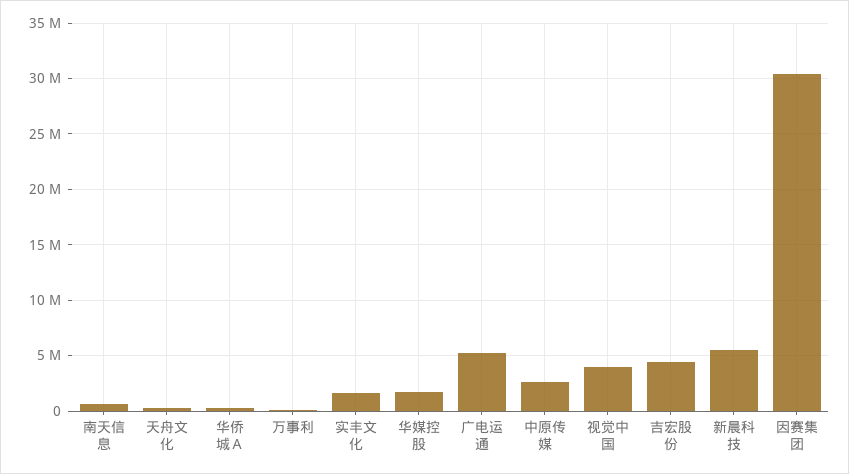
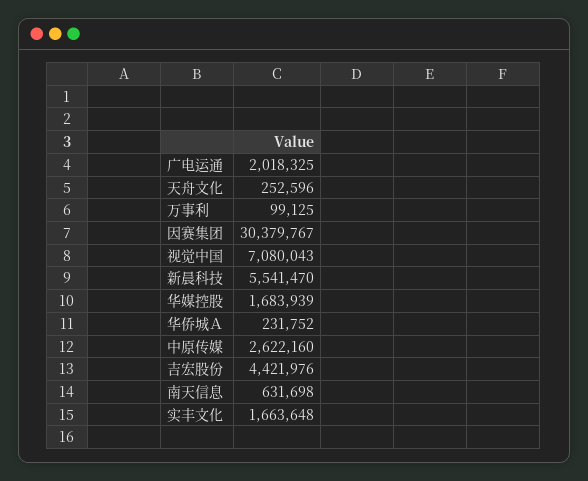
广电运通: 5000000 -> 2018325
视觉中国: 4000000 -> 7080043

